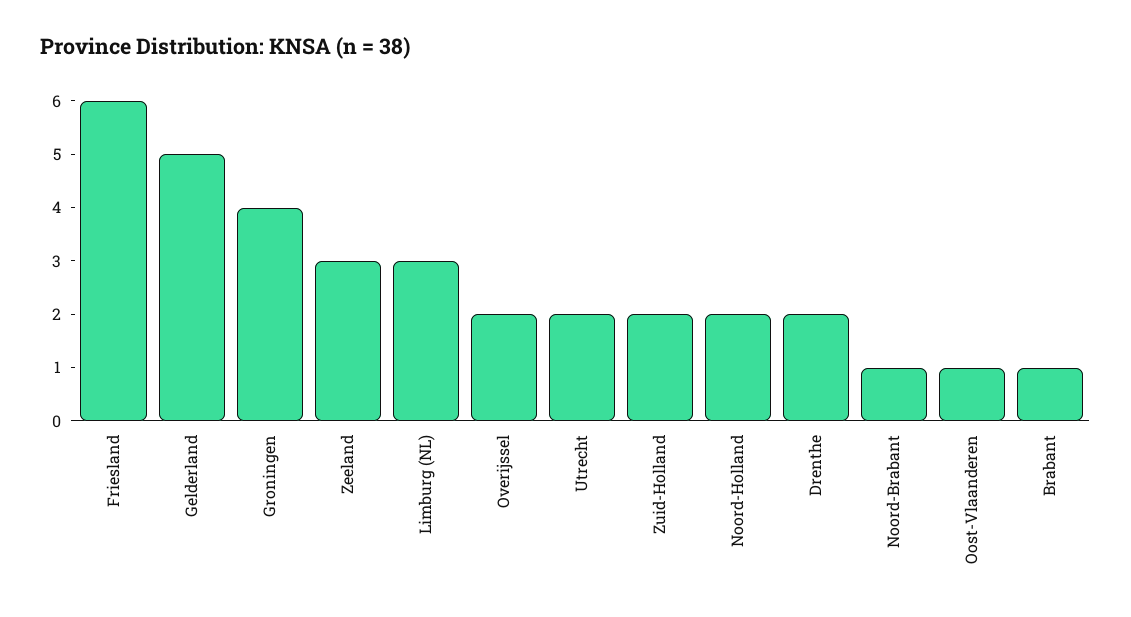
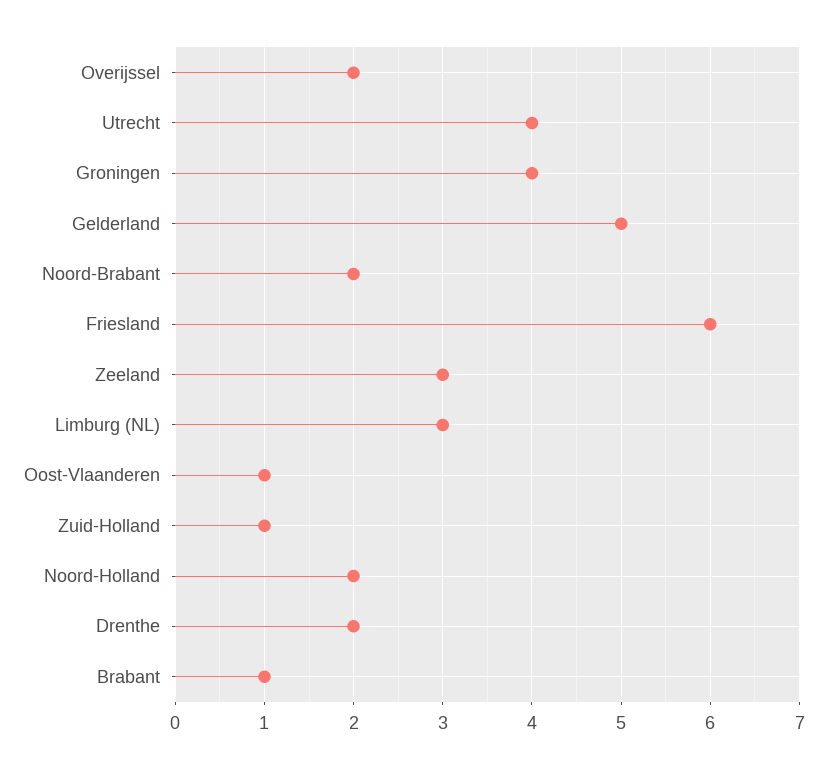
Utrecht: 2 -> 4
Zuid-Holland: 2 -> 1
Noord-Brabant: 1 -> 2

